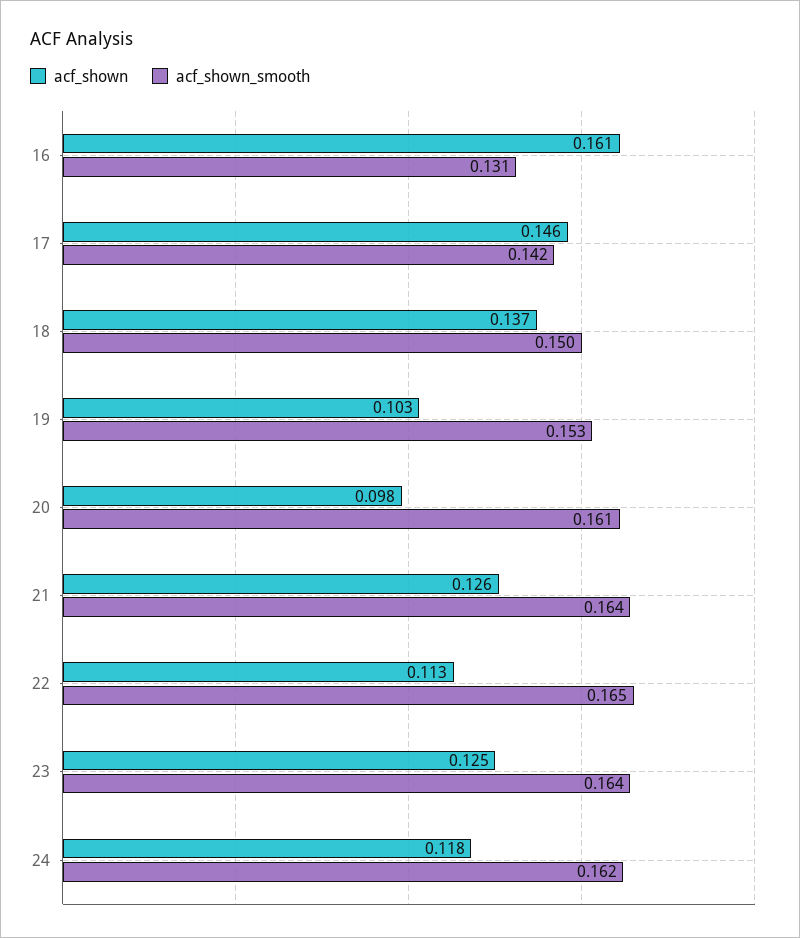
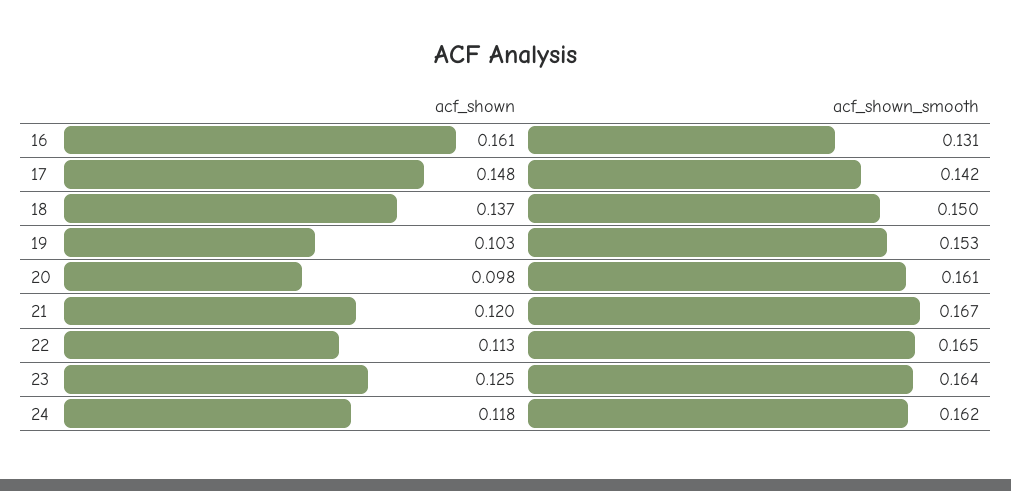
acf_shown, 17: 0.146 -> 0.148
acf_shown, 21: 0.126 -> 0.12
acf_shown_smooth, 21: 0.164 -> 0.167

